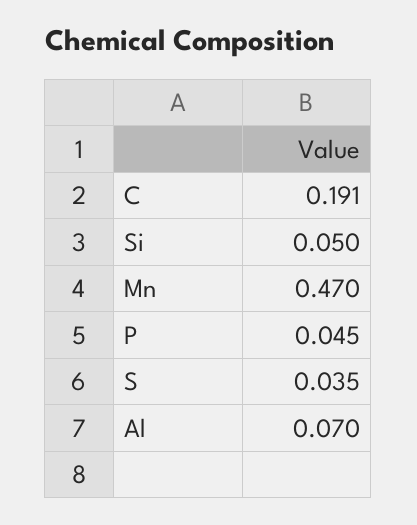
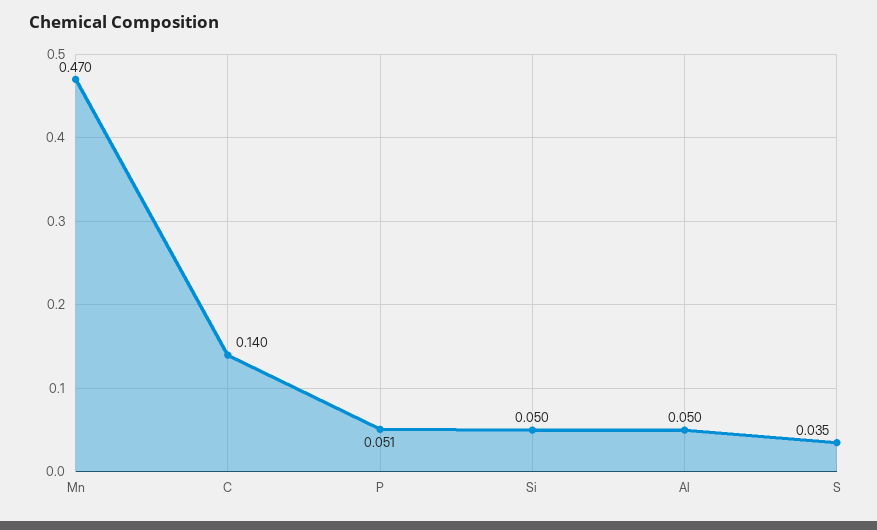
C: 0.191 -> 0.14
P: 0.045 -> 0.051
Al: 0.07 -> 0.05

